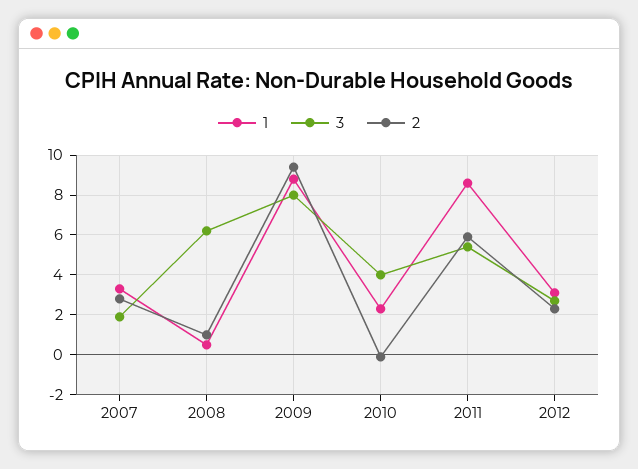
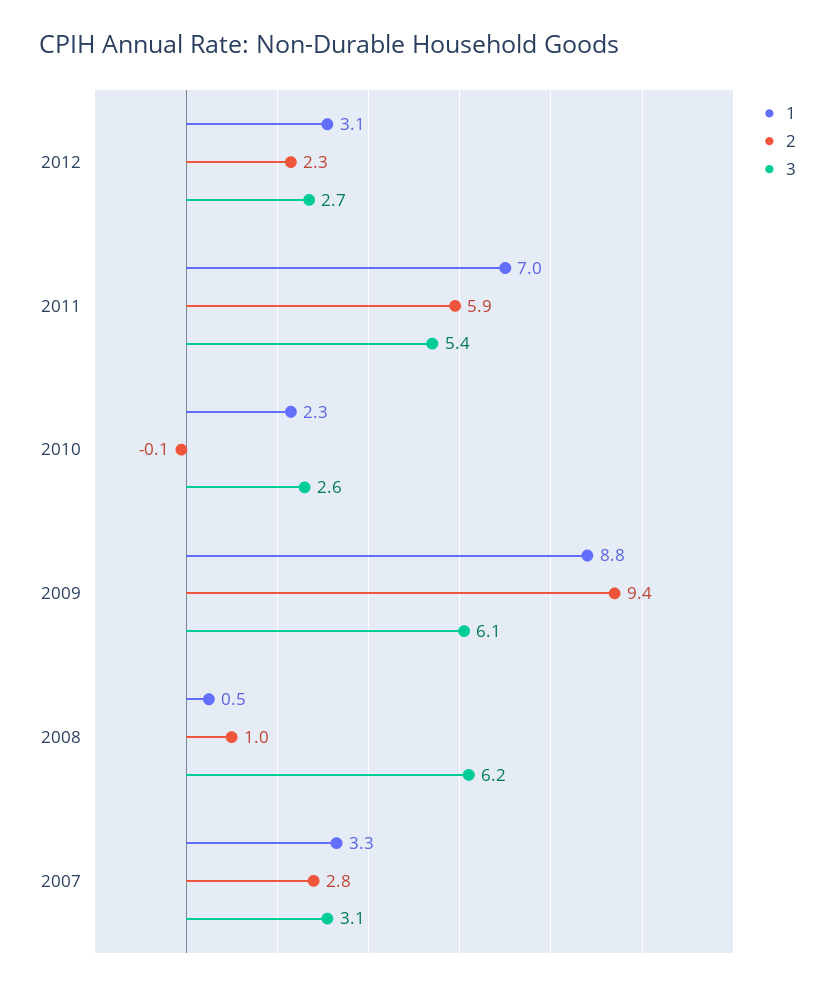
3, 2007: 2 -> 3.1
3, 2009: 8 -> 6.1
3, 2010: 4 -> 2.6
1, 2011: 8.5 -> 7

